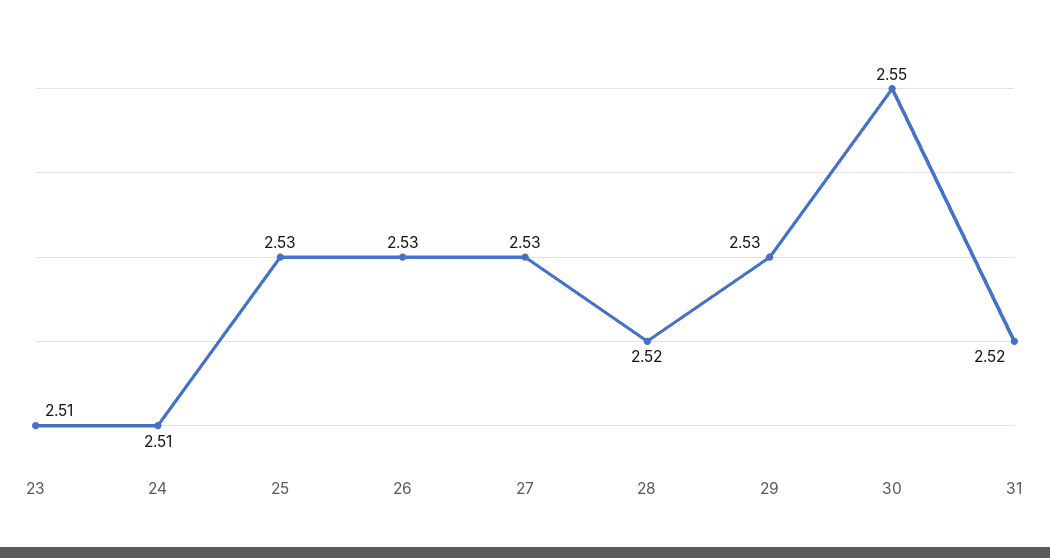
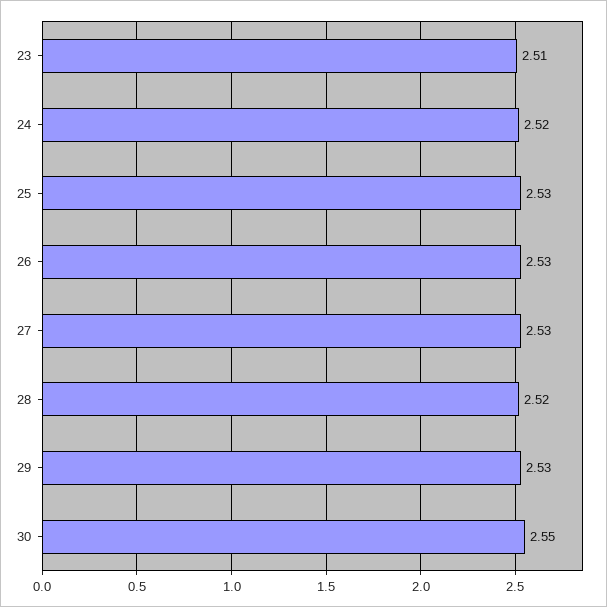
24: 2.51 -> 2.52
31: 2.52 -> none

